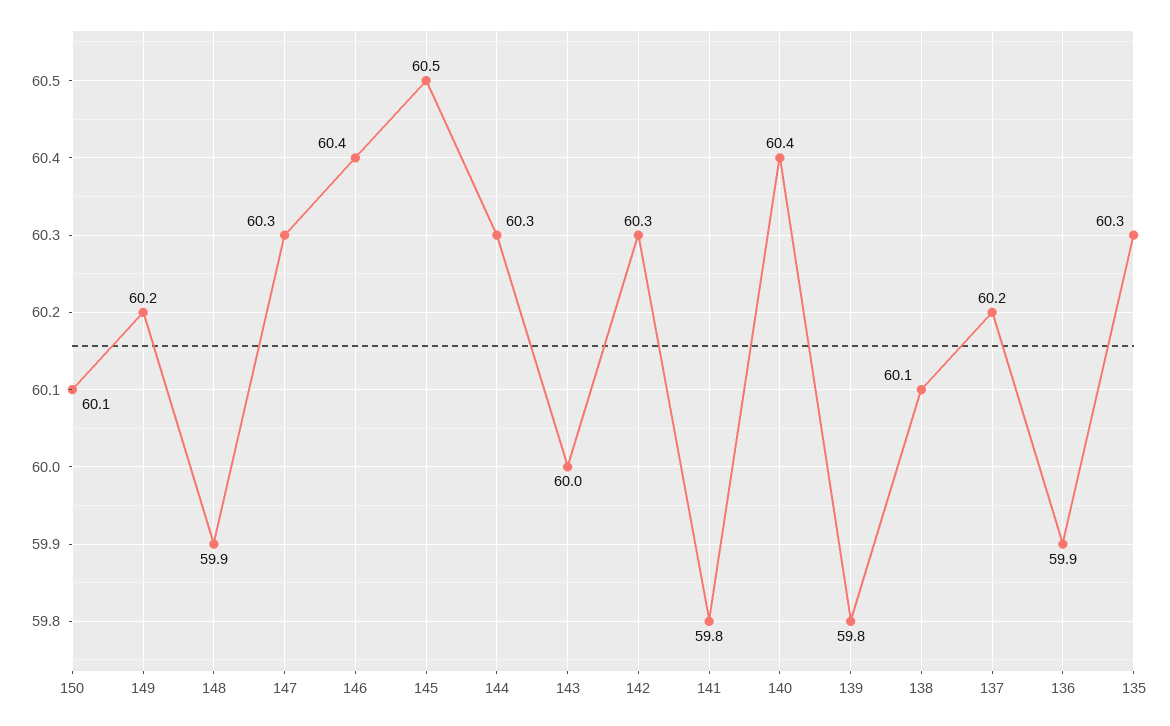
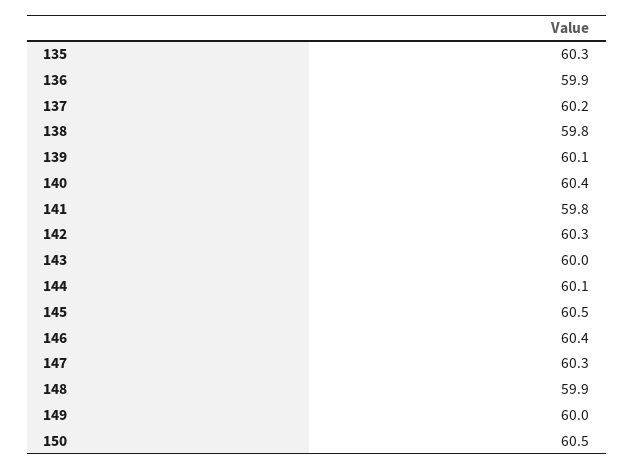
150: 60.1 -> 60.5
149: 60.2 -> 60
144: 60.3 -> 60.1
139: 59.8 -> 60.1
138: 60.1 -> 59.8

